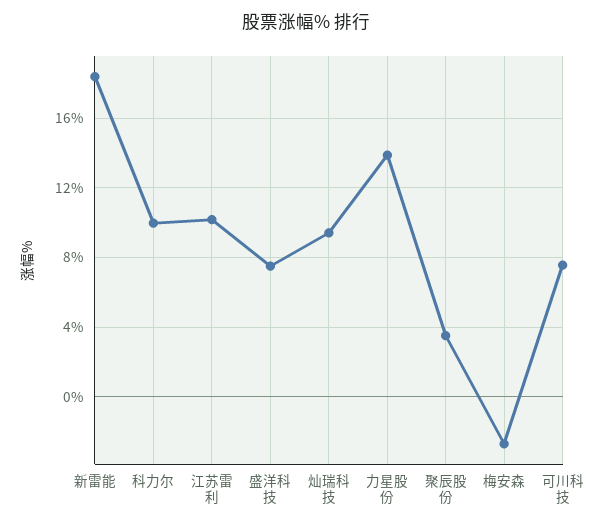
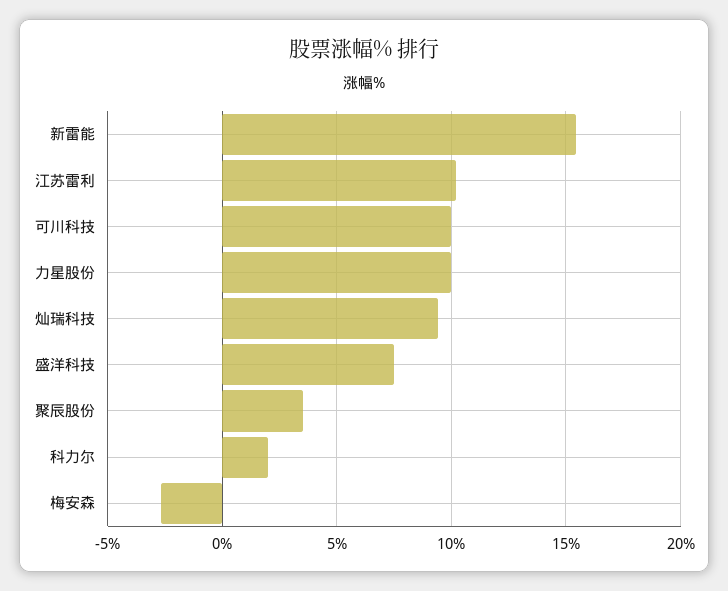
新雷能: 18.5 -> 15.5
科力尔: 10 -> 2
力星股份: 14 -> 10
可川科技: 7.5 -> 10

